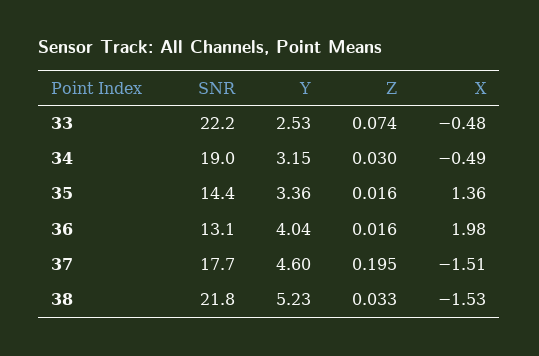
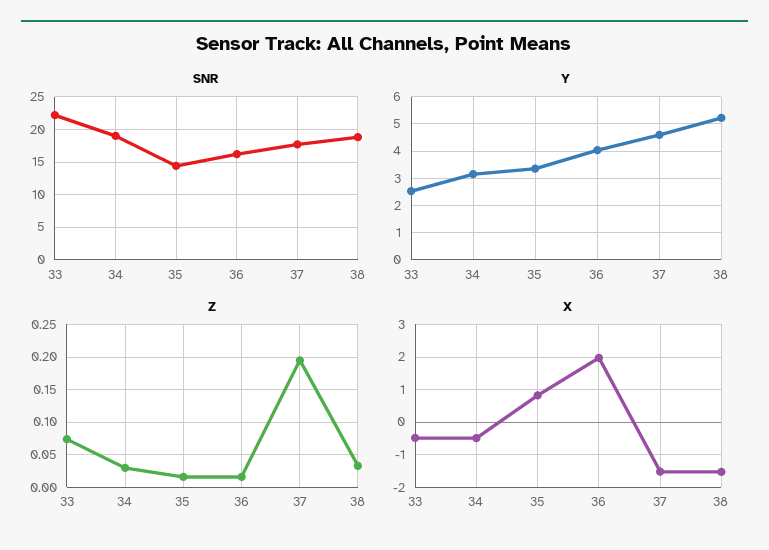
X, 35: 1.36 -> 0.8
SNR, 36: 13.1 -> 16
SNR, 38: 21.8 -> 19

